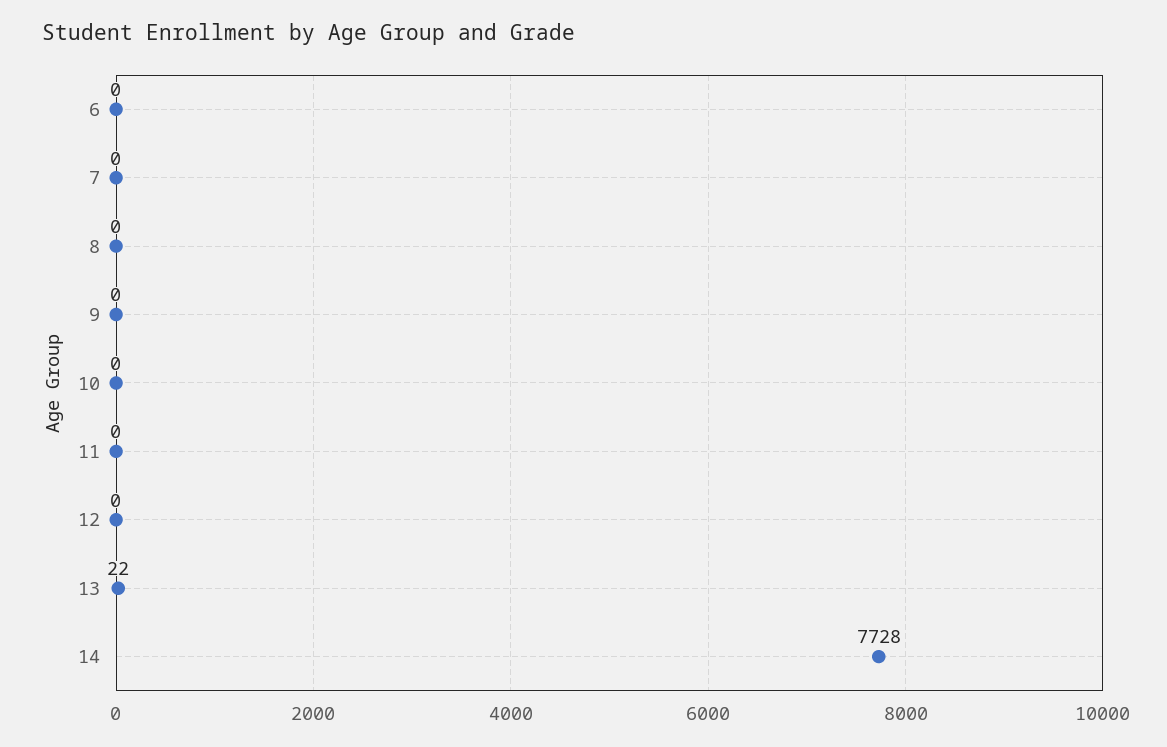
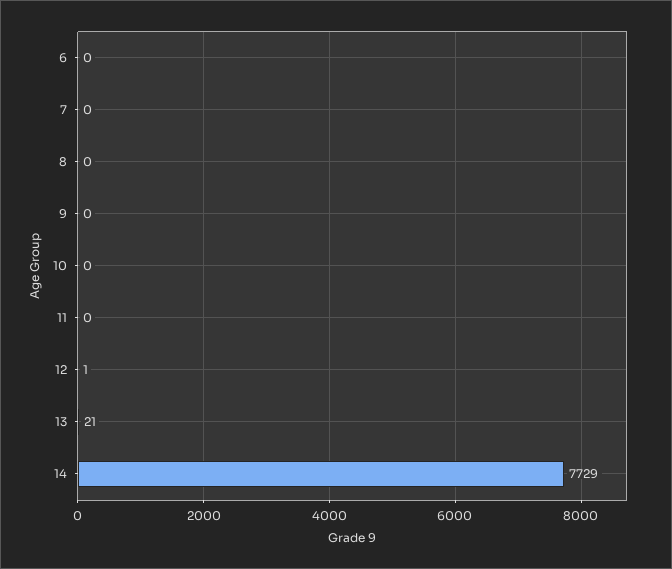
12: 0 -> 1
13: 22 -> 21
14: 7728 -> 7729

